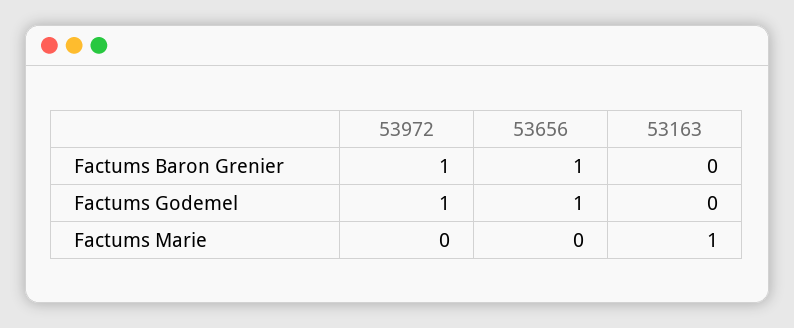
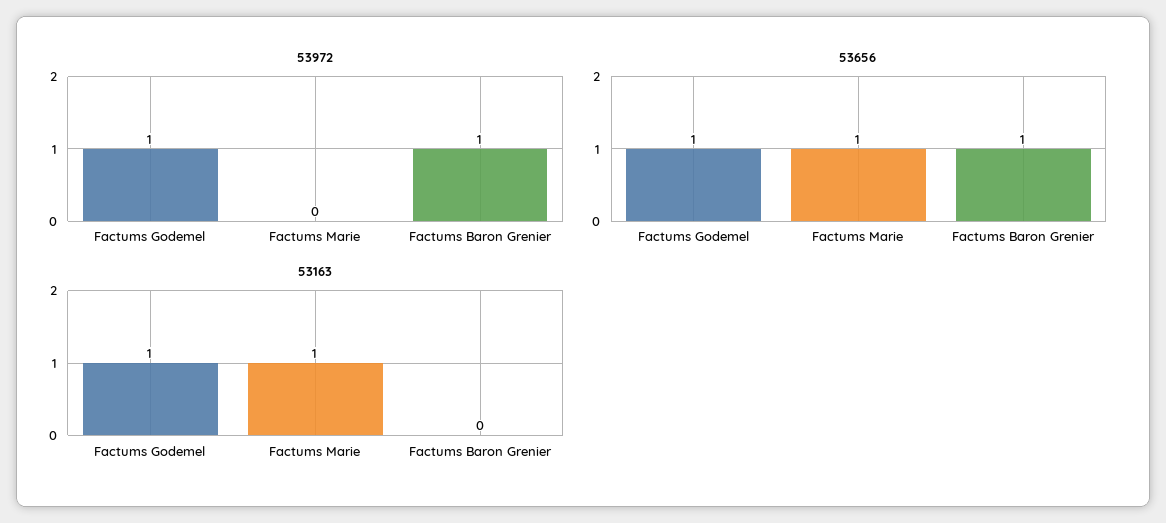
53163, Factums Godemel: 0 -> 1
53656, Factums Marie: 0 -> 1

